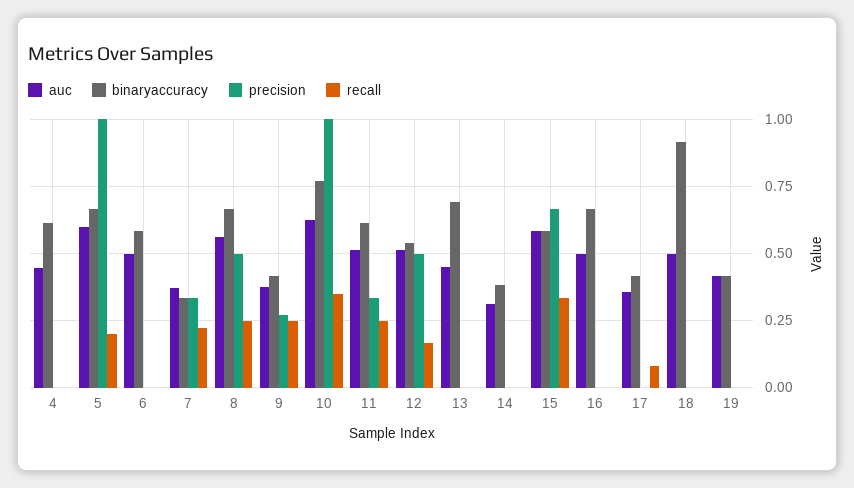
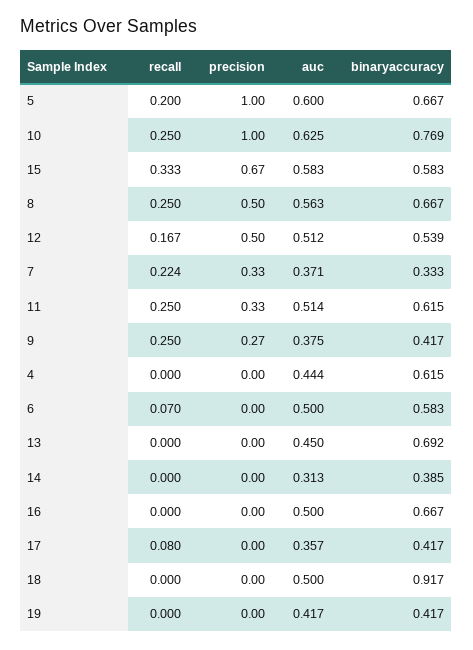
recall, 6: 0 -> 0.07
recall, 10: 0.35 -> 0.25

